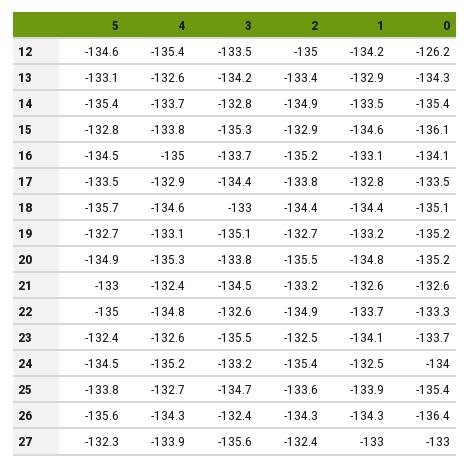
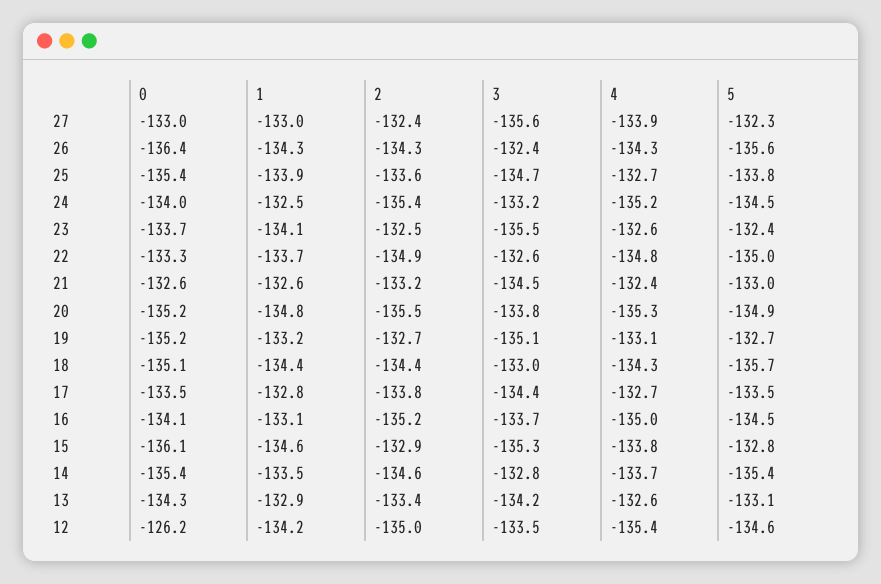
2, 14: -134.9 -> -134.6
4, 17: -132.9 -> -132.7
4, 18: -134.6 -> -134.3

